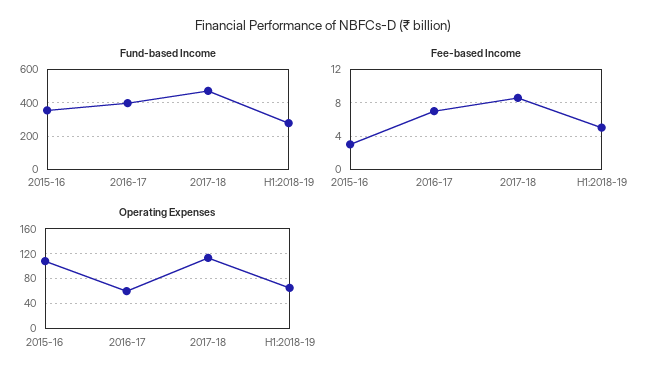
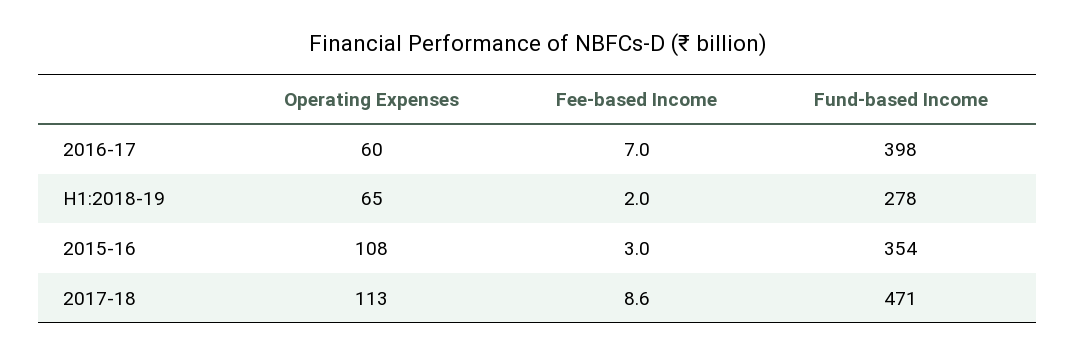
Fee-based Income, H1:2018-19: 5 -> 2

